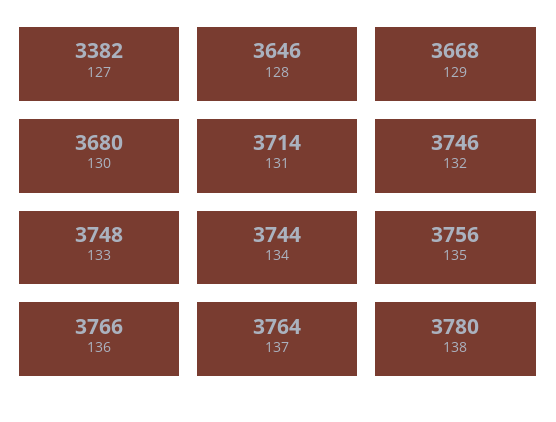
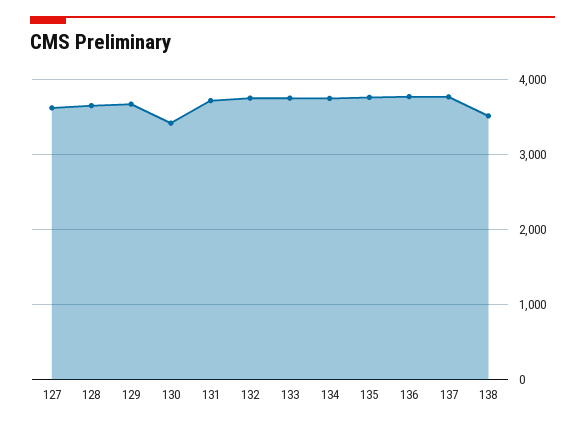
127: 3382 -> 3600
130: 3680 -> 3400
138: 3780 -> 3500

